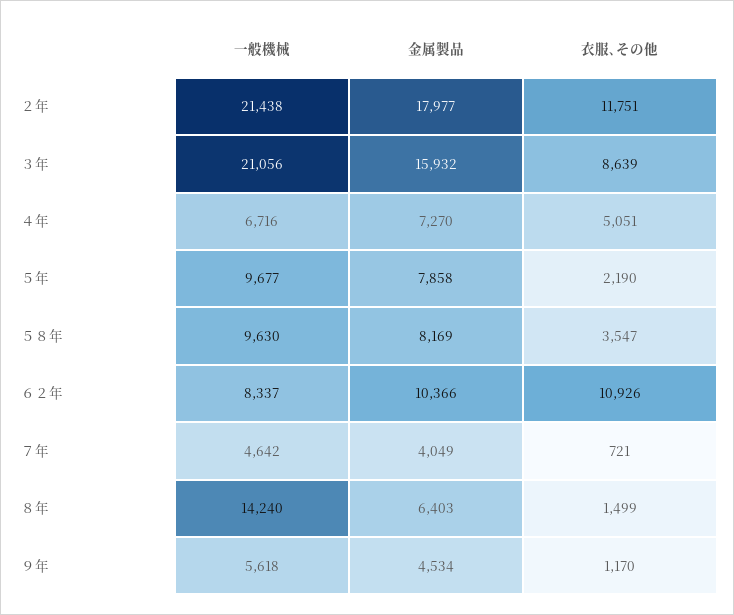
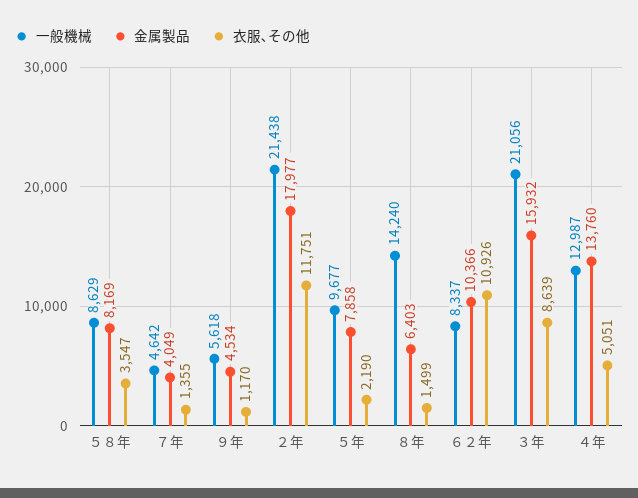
一般機械, ４年: 6716 -> 12987
金属製品, ４年: 7270 -> 13760
一般機械, ５８年: 9630 -> 8629
衣服､その他, ７年: 721 -> 1355

